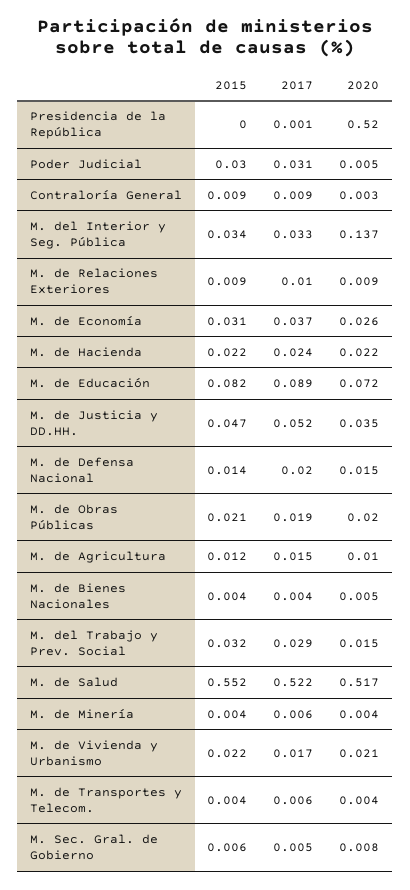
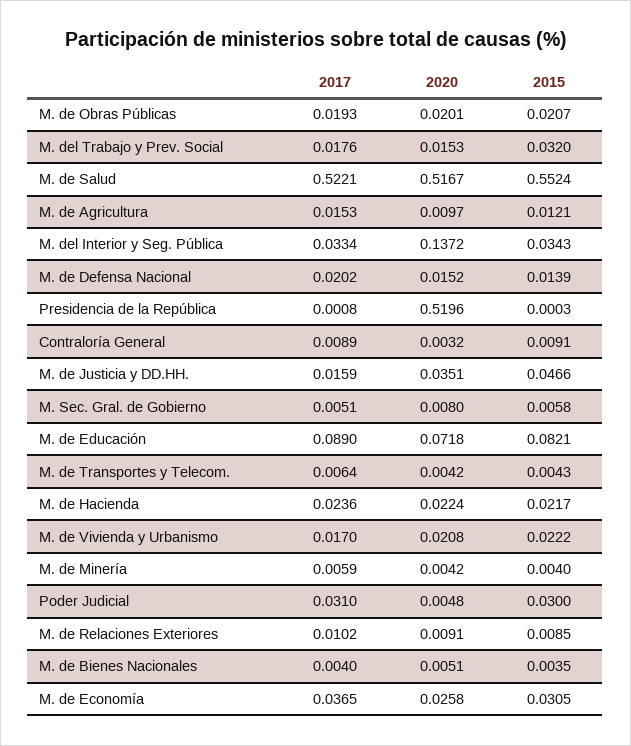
2017, M. de Justicia y DD.HH.: 0.052 -> 0.0159
2017, M. del Trabajo y Prev. Social: 0.029 -> 0.0176

